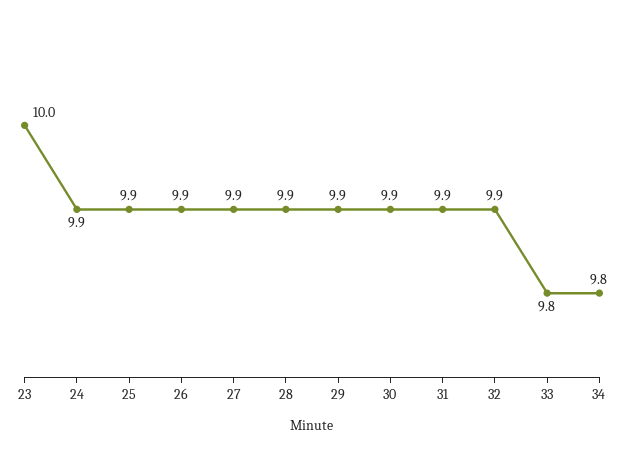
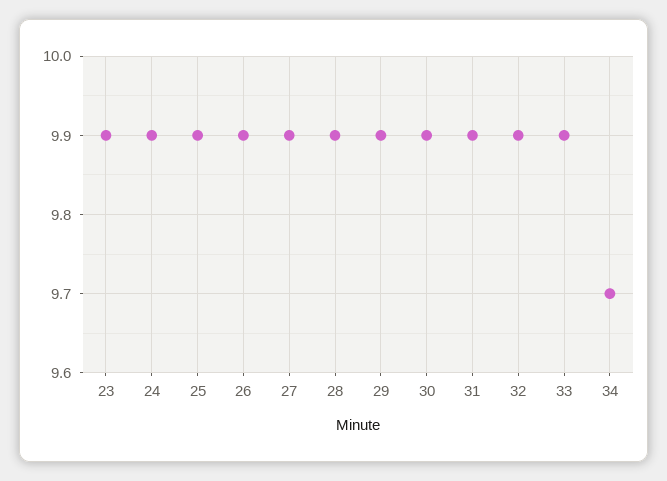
23: 10 -> 9.9
33: 9.8 -> 9.9
34: 9.8 -> 9.7

